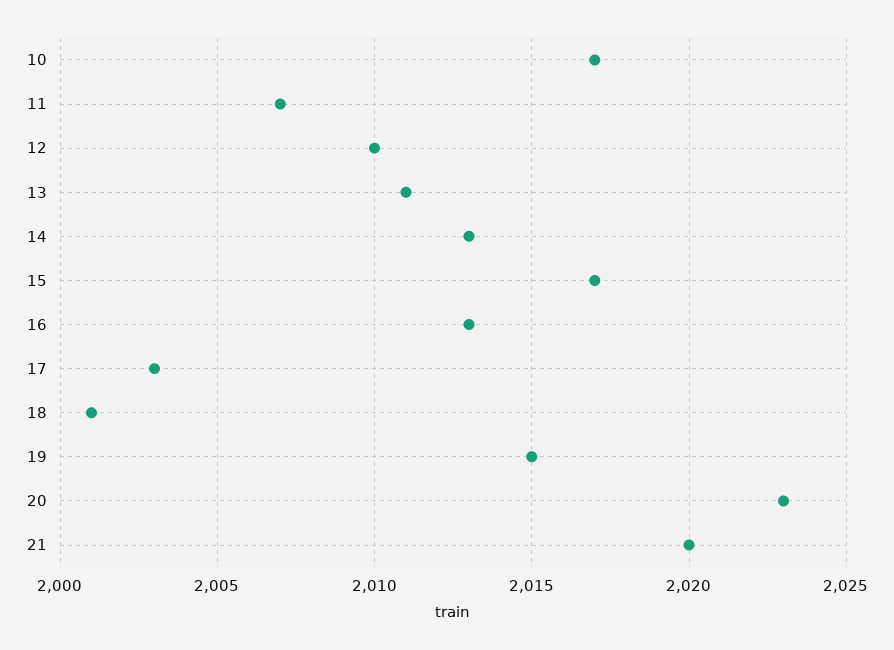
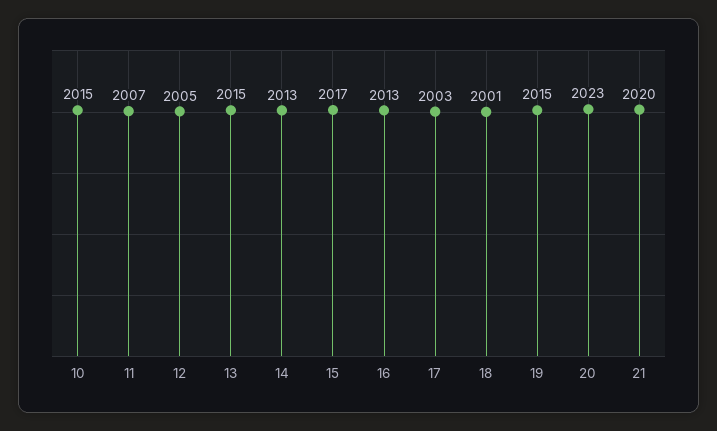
10: 2017 -> 2015
12: 2010 -> 2005
13: 2011 -> 2015

